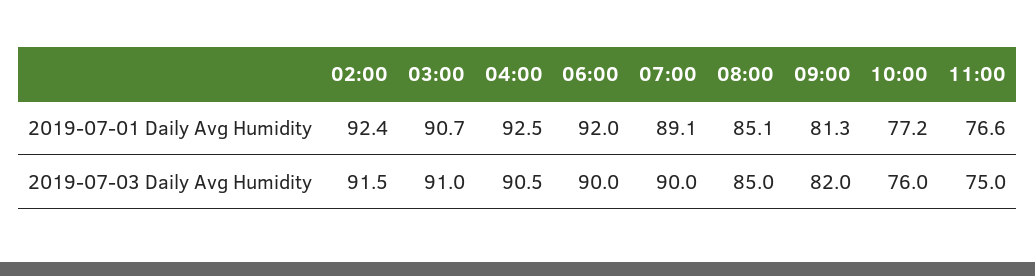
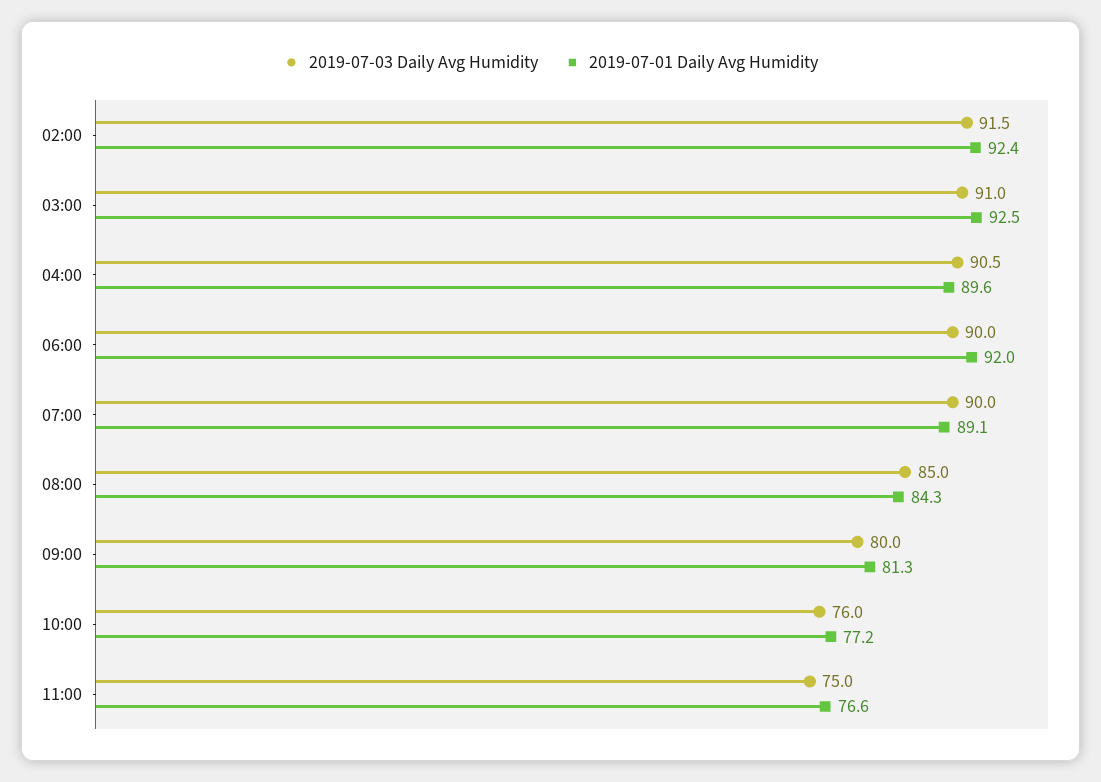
2019-07-01 Daily Avg Humidity, 03:00: 90.7 -> 92.5
2019-07-01 Daily Avg Humidity, 04:00: 92.5 -> 89.6
2019-07-01 Daily Avg Humidity, 08:00: 85.1 -> 84.3
2019-07-03 Daily Avg Humidity, 09:00: 82 -> 80

